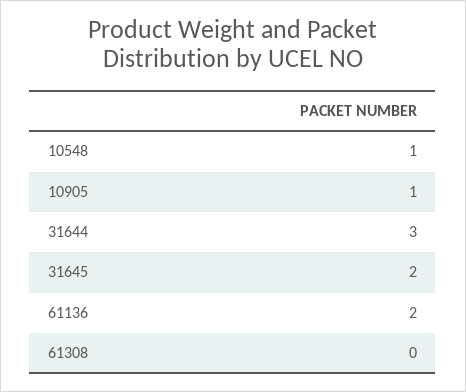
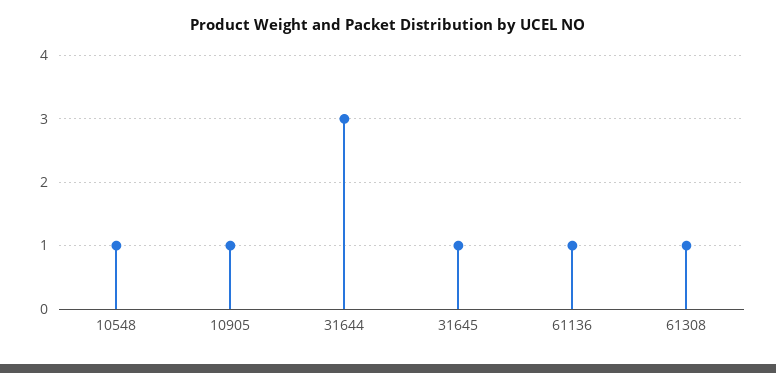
31645: 2 -> 1
61136: 2 -> 1
61308: 0 -> 1

